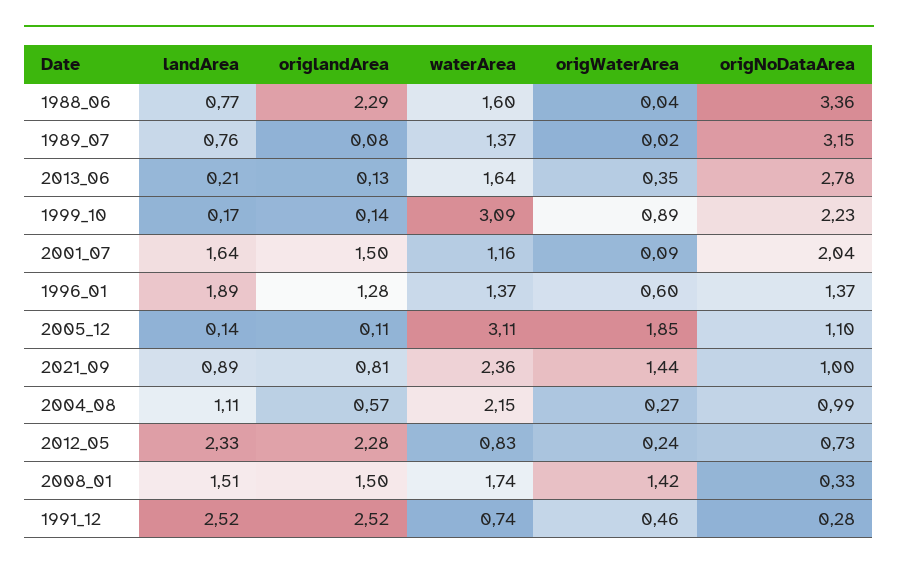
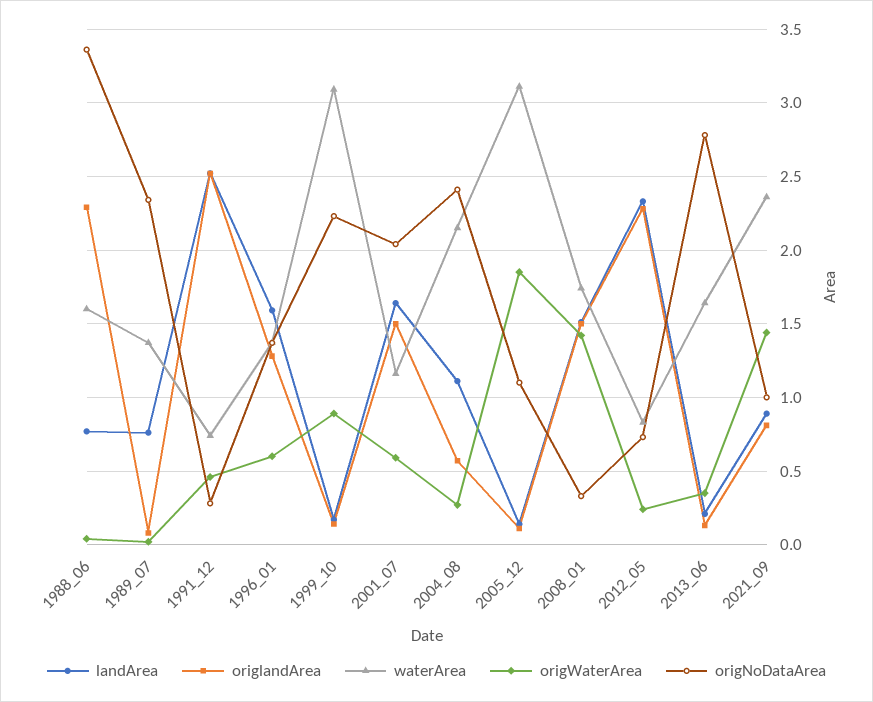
origNoDataArea, 1989_07: 3.15 -> 2.35
origWaterArea, 2001_07: 0.09 -> 0.6
landArea, 1996_01: 1.89 -> 1.6
origNoDataArea, 2004_08: 0.99 -> 2.4

